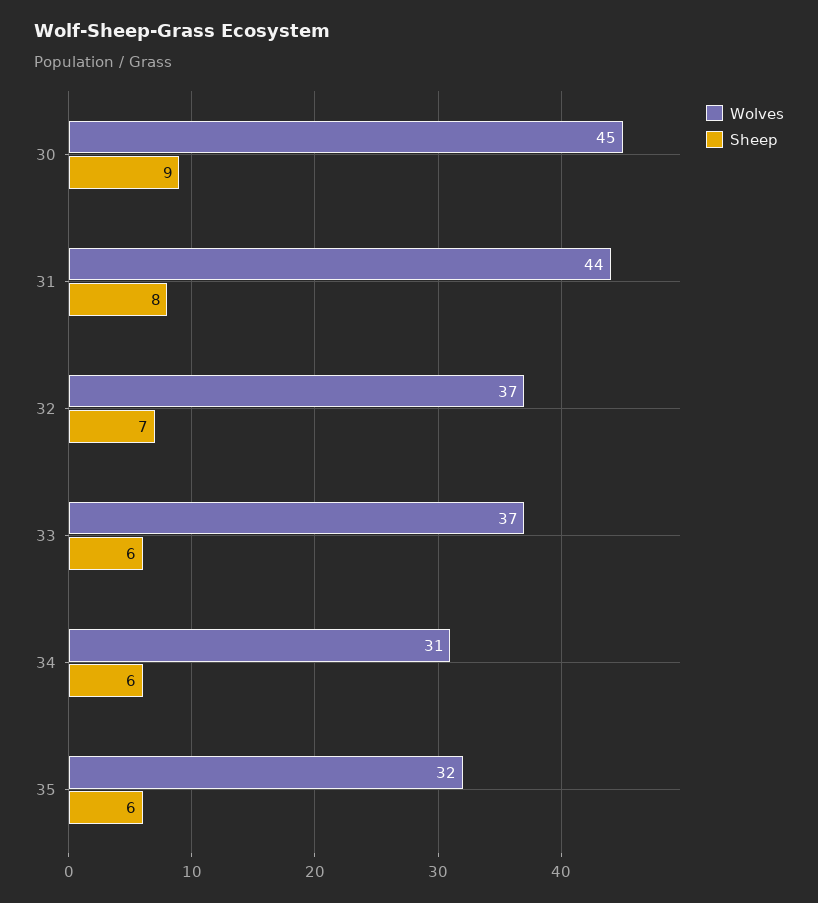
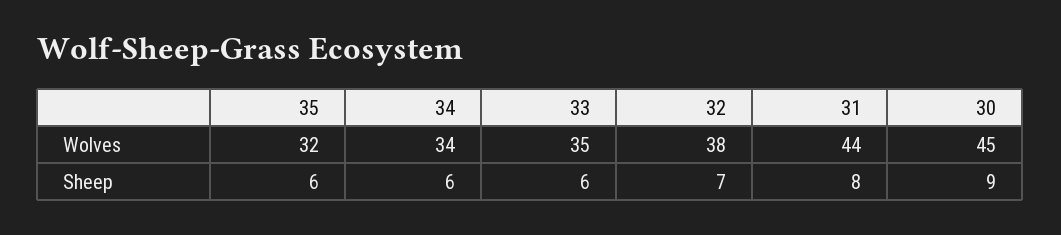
Wolves, 32: 37 -> 38
Wolves, 33: 37 -> 35
Wolves, 34: 31 -> 34

